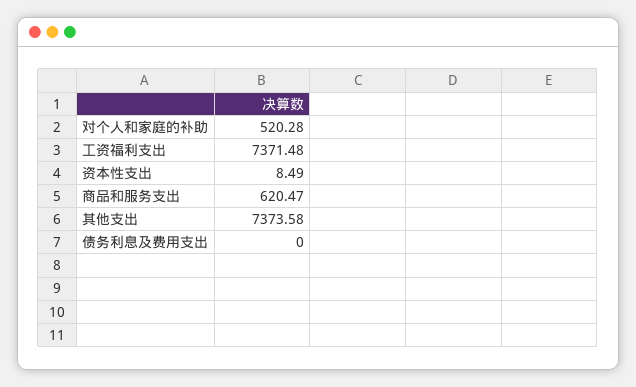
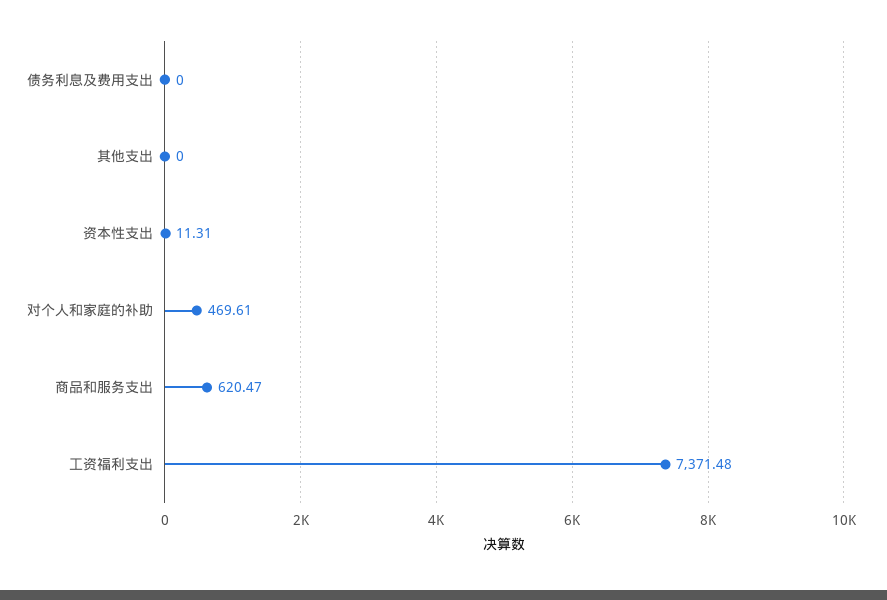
对个人和家庭的补助: 520.28 -> 469.61
资本性支出: 8.49 -> 11.31
其他支出: 7373.58 -> 0

